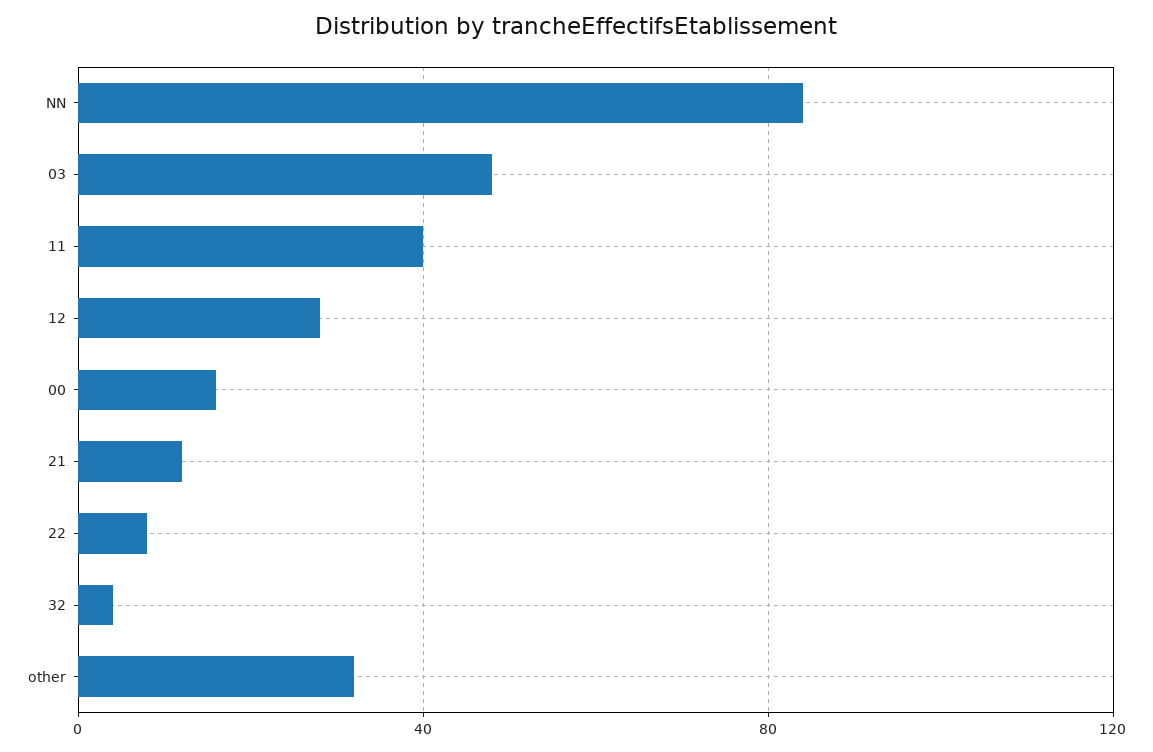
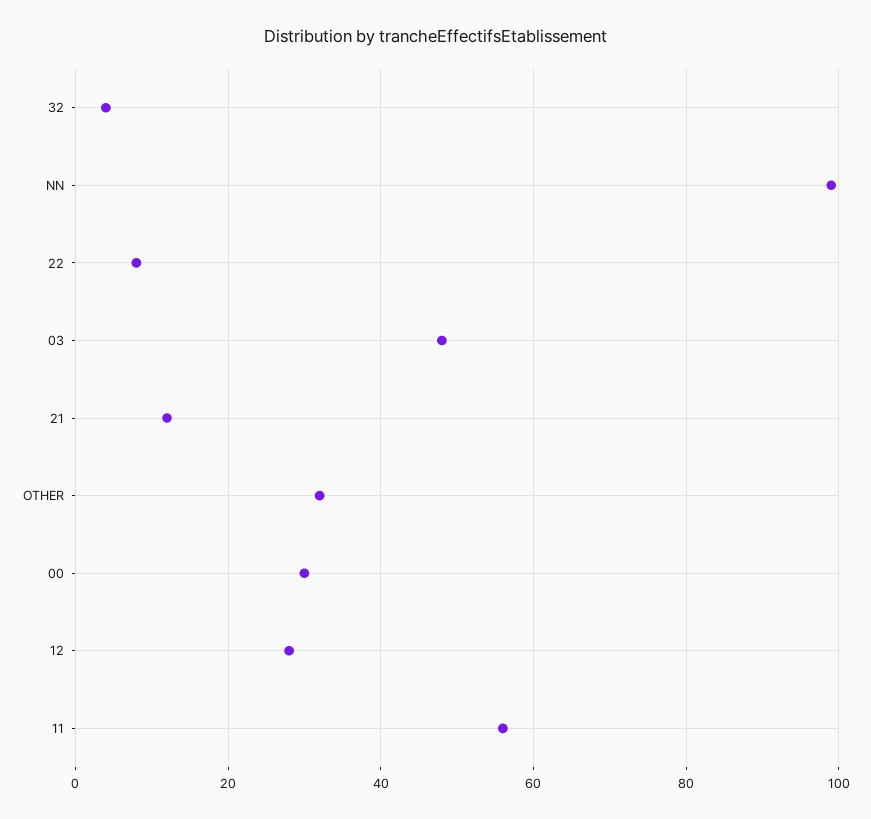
NN: 85 -> 100
11: 40 -> 55
00: 15 -> 30

